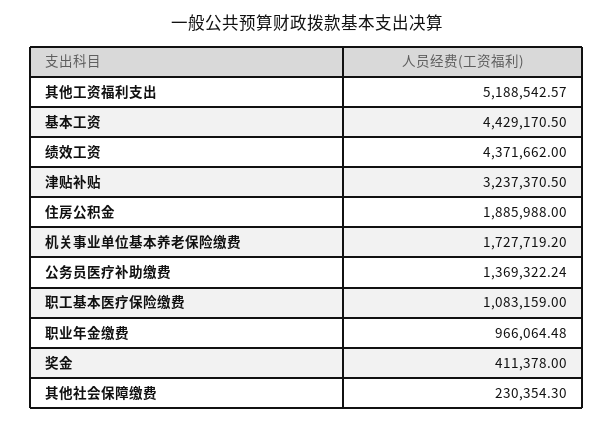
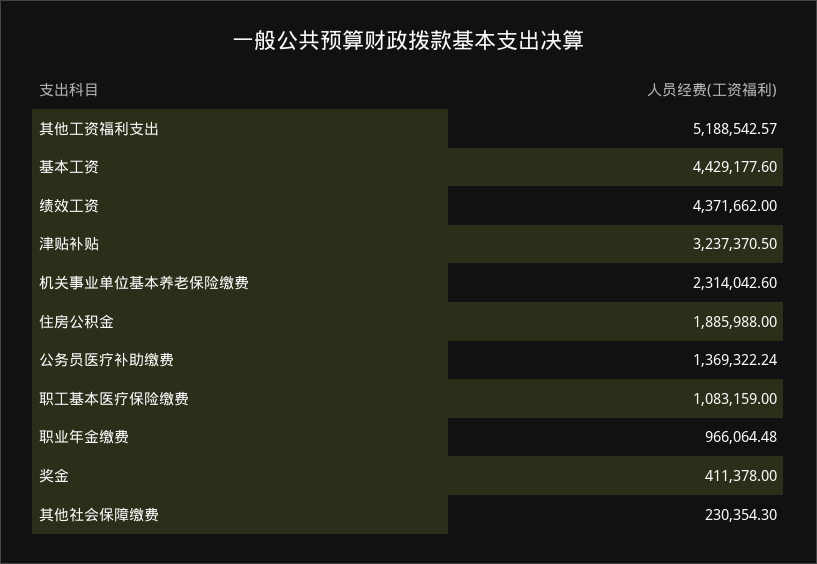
基本工资: 4429170.5 -> 4429177.6
机关事业单位基本养老保险缴费: 1727719.2 -> 2314042.6

